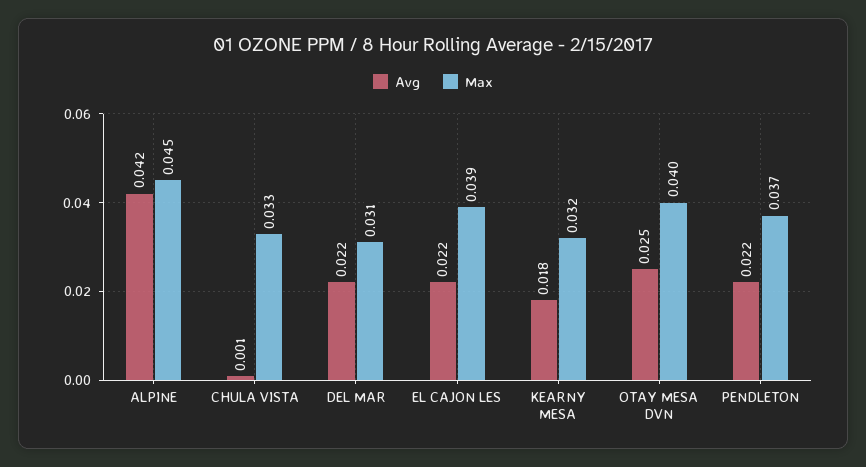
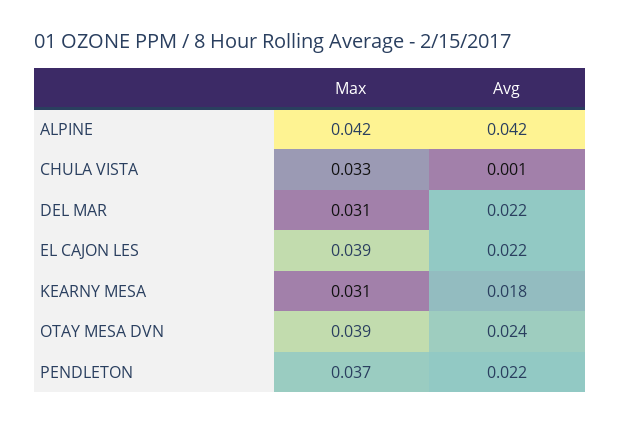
Max, ALPINE: 0.045 -> 0.042
Max, KEARNY MESA: 0.032 -> 0.031
Avg, OTAY MESA DVN: 0.025 -> 0.024
Max, OTAY MESA DVN: 0.04 -> 0.039

